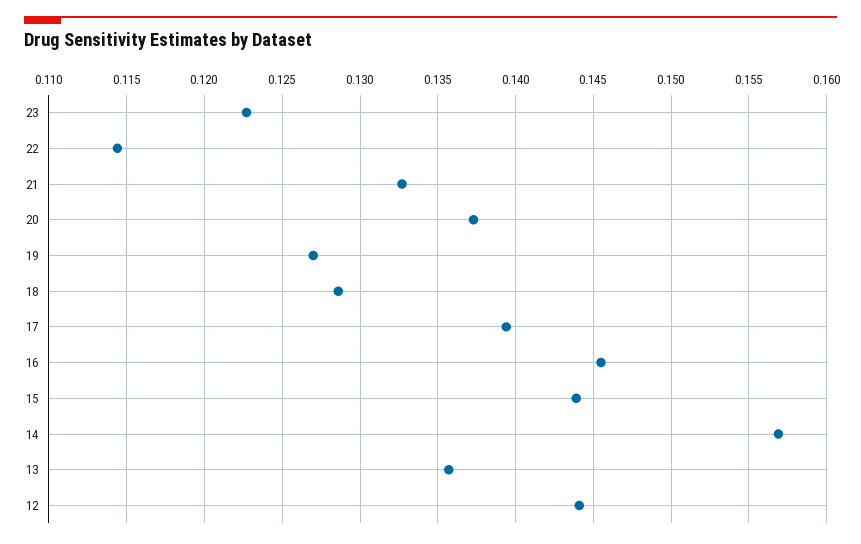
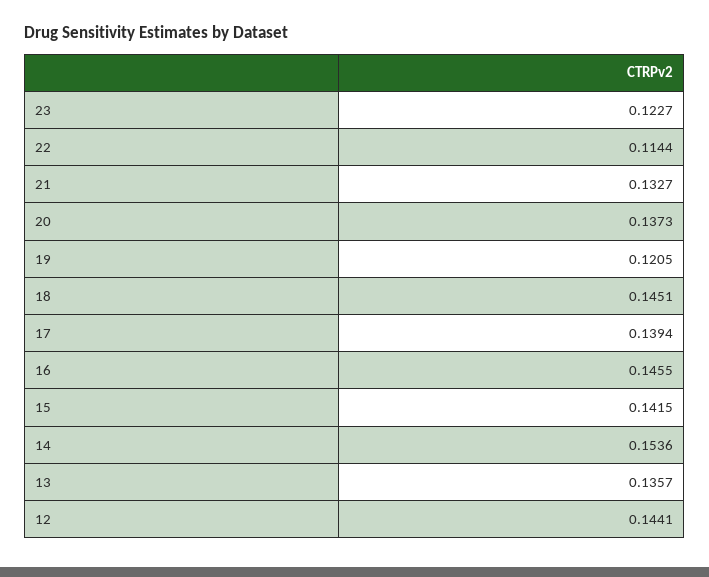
19: 0.127 -> 0.1205
18: 0.1285 -> 0.1451
15: 0.144 -> 0.1415
14: 0.157 -> 0.1536

